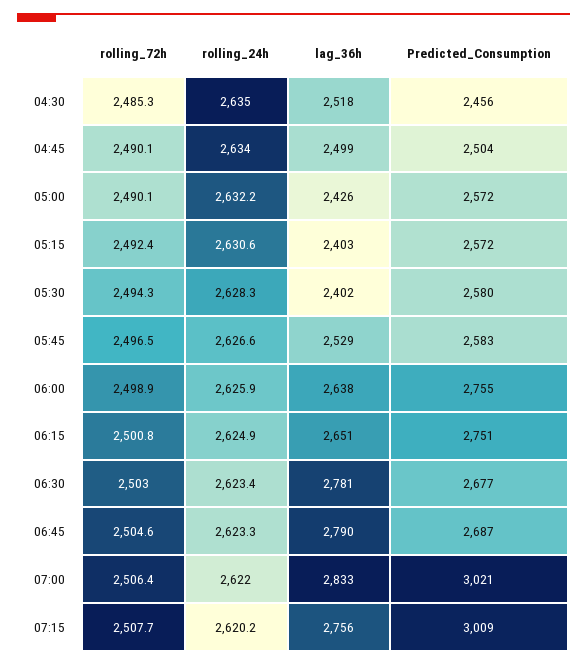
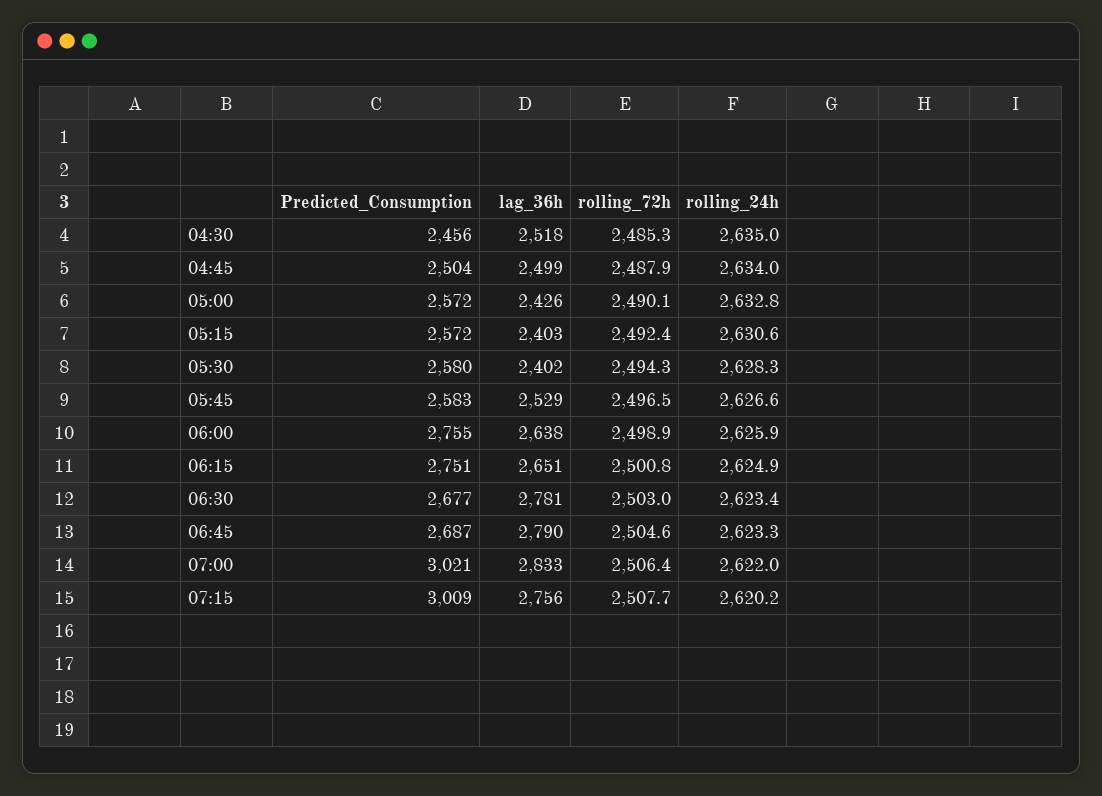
rolling_72h, 04:45: 2490.1 -> 2487.9
rolling_24h, 05:00: 2632.2 -> 2632.8

